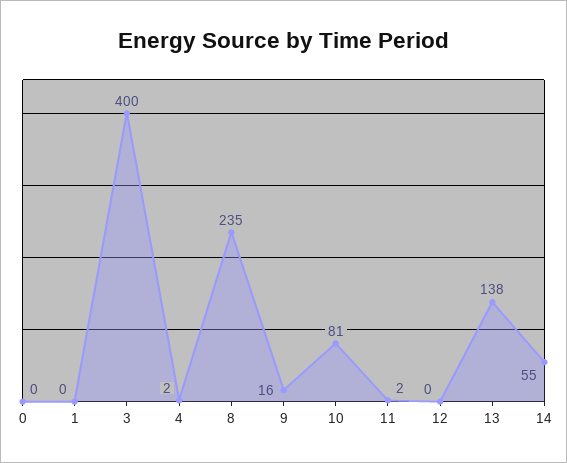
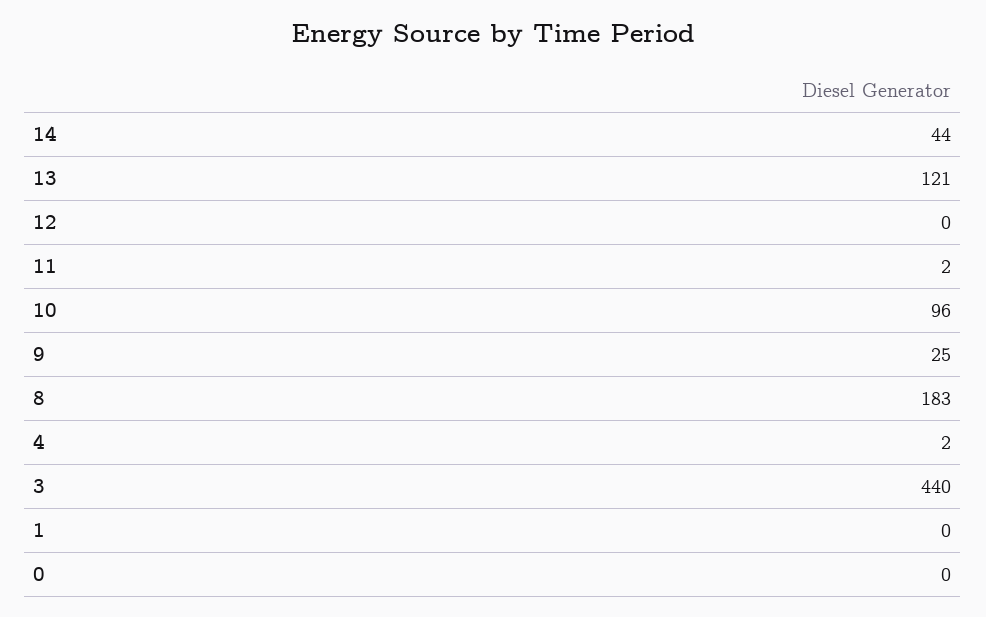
3: 400 -> 440
8: 235 -> 183
9: 16 -> 25
10: 81 -> 96
13: 138 -> 121
14: 55 -> 44

